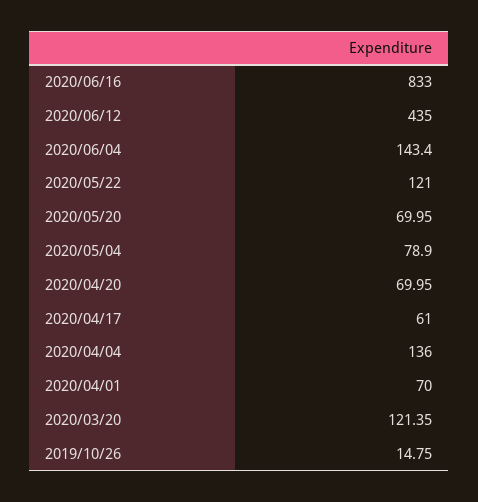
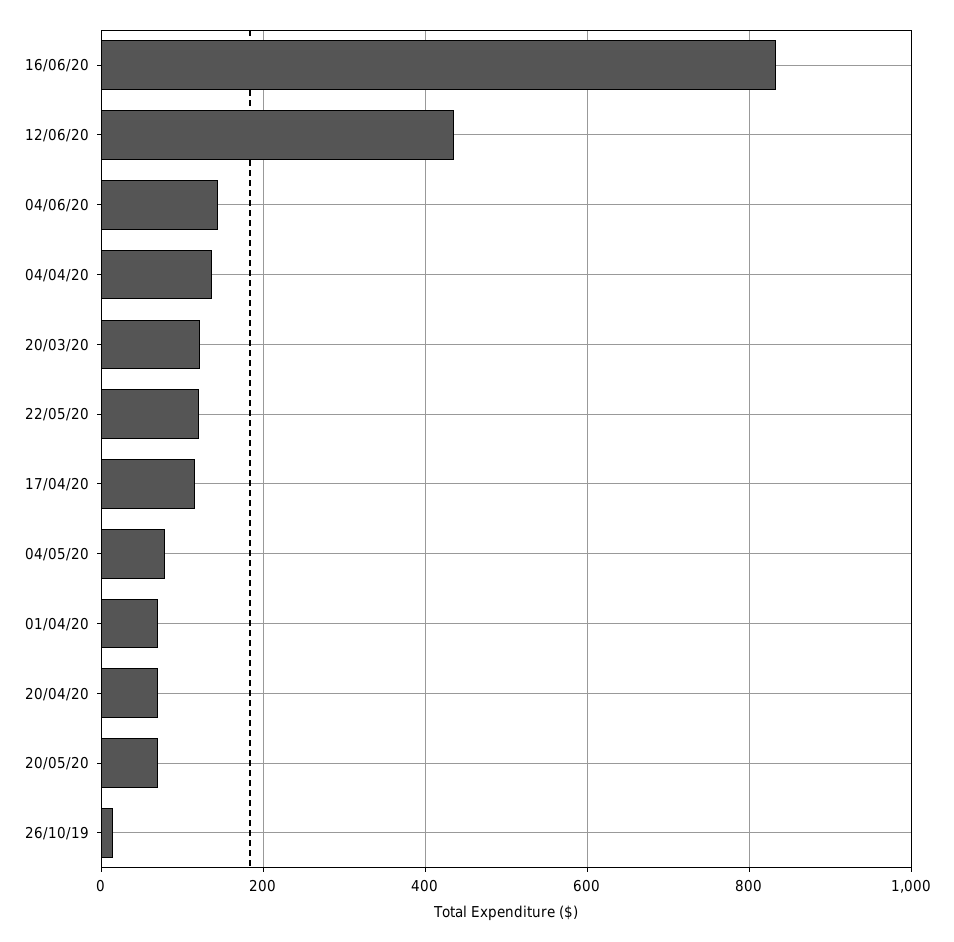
2020/04/17: 61 -> 120

